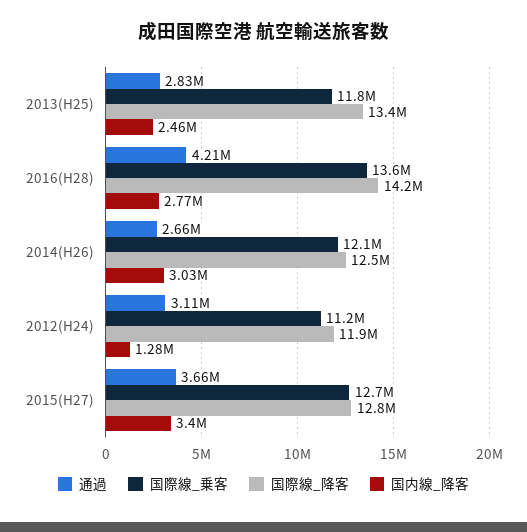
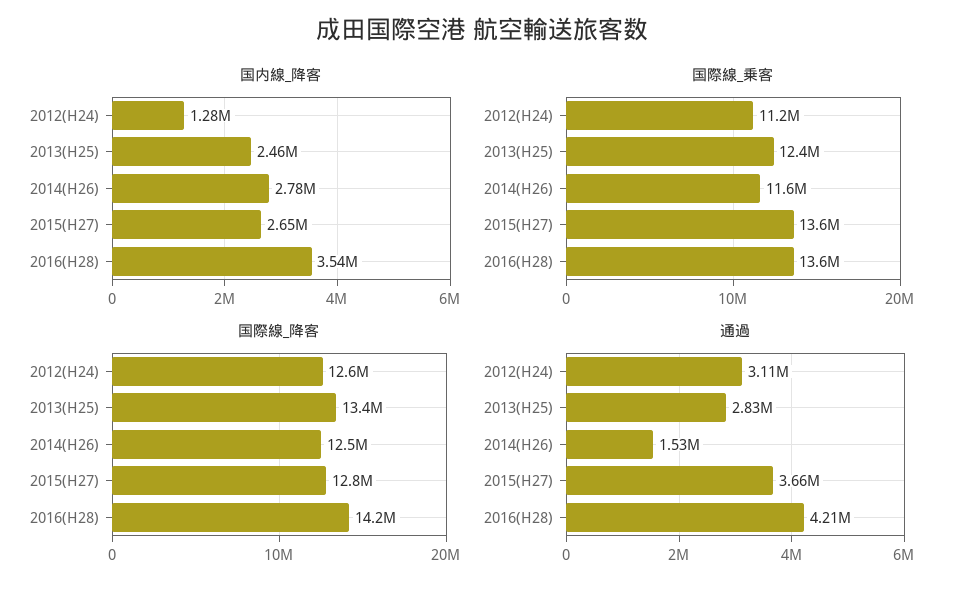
国際線_乗客, 2013(H25): 11800000 -> 12400000
国内線_降客, 2016(H28): 2770000 -> 3540000
通過, 2014(H26): 2660000 -> 1530000
国際線_乗客, 2014(H26): 12100000 -> 11600000
国内線_降客, 2014(H26): 3030000 -> 2780000
国際線_降客, 2012(H24): 11900000 -> 12600000
国際線_乗客, 2015(H27): 12700000 -> 13600000
国内線_降客, 2015(H27): 3400000 -> 2650000

